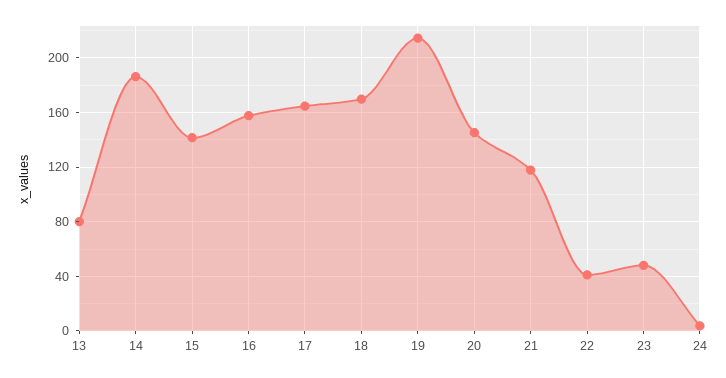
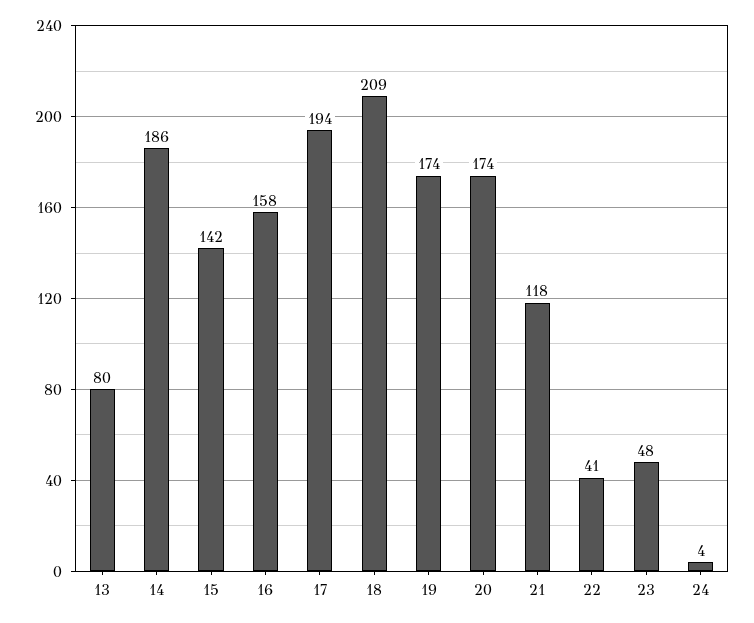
17: 165 -> 194
18: 170 -> 209
19: 215 -> 174
20: 145 -> 174

